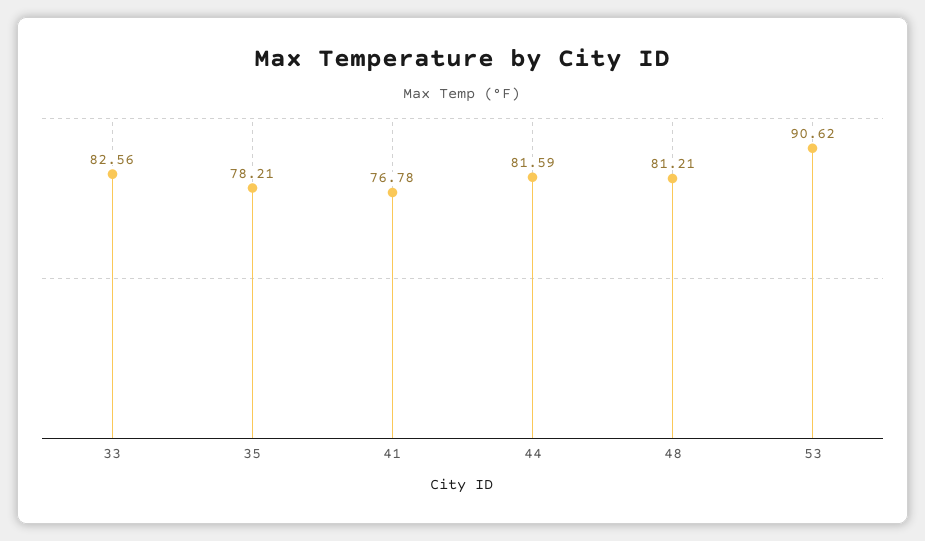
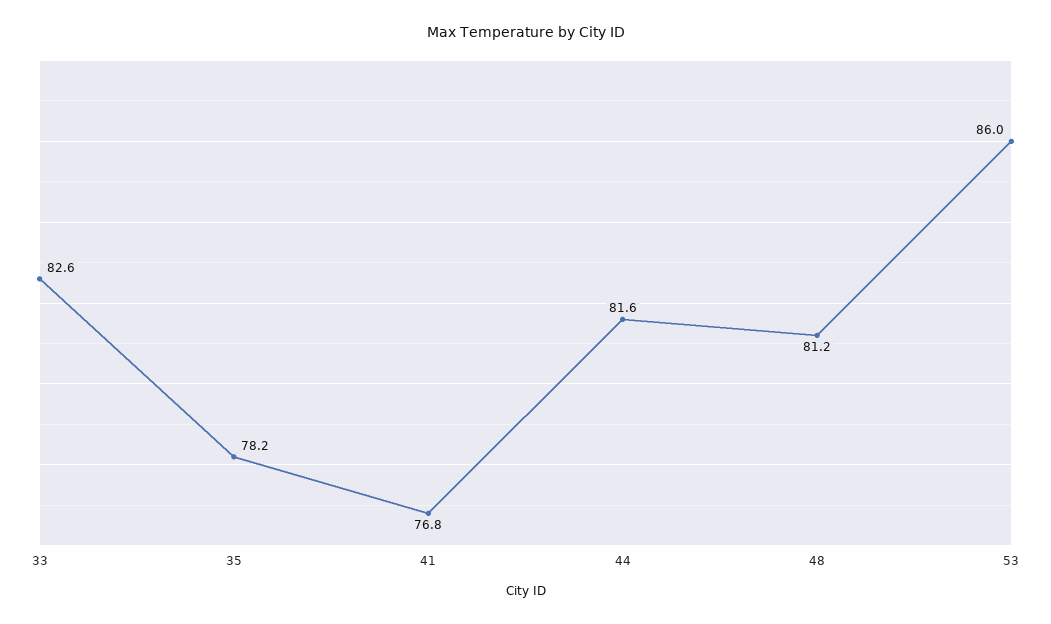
53: 90.62 -> 86

